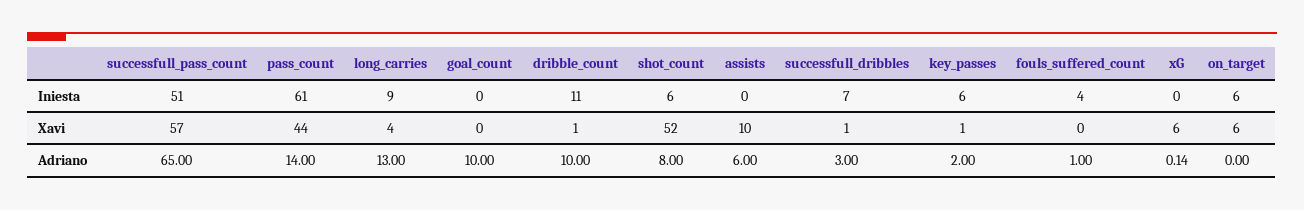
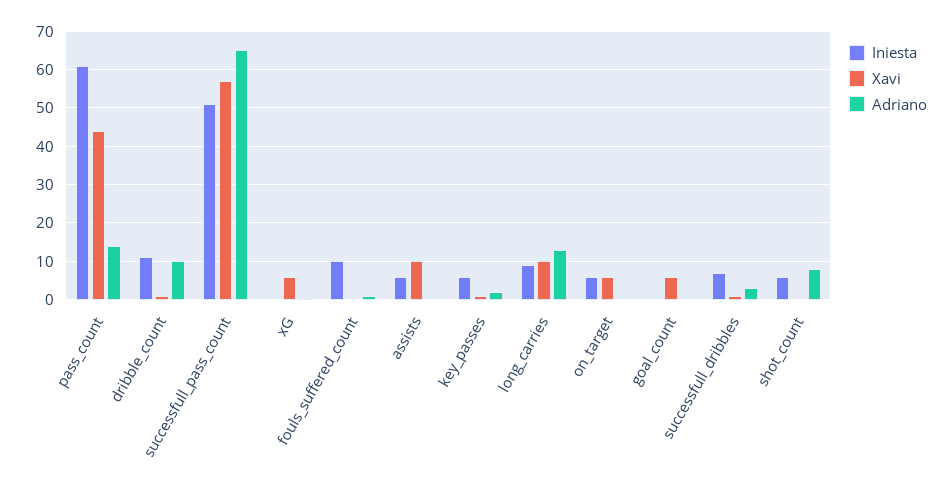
Iniesta, assists: 0 -> 6
Iniesta, fouls_suffered_count: 4 -> 10
Xavi, long_carries: 4 -> 10
Xavi, goal_count: 0 -> 6
Xavi, shot_count: 52 -> 0
Adriano, goal_count: 10 -> 0
Adriano, assists: 6 -> 0

